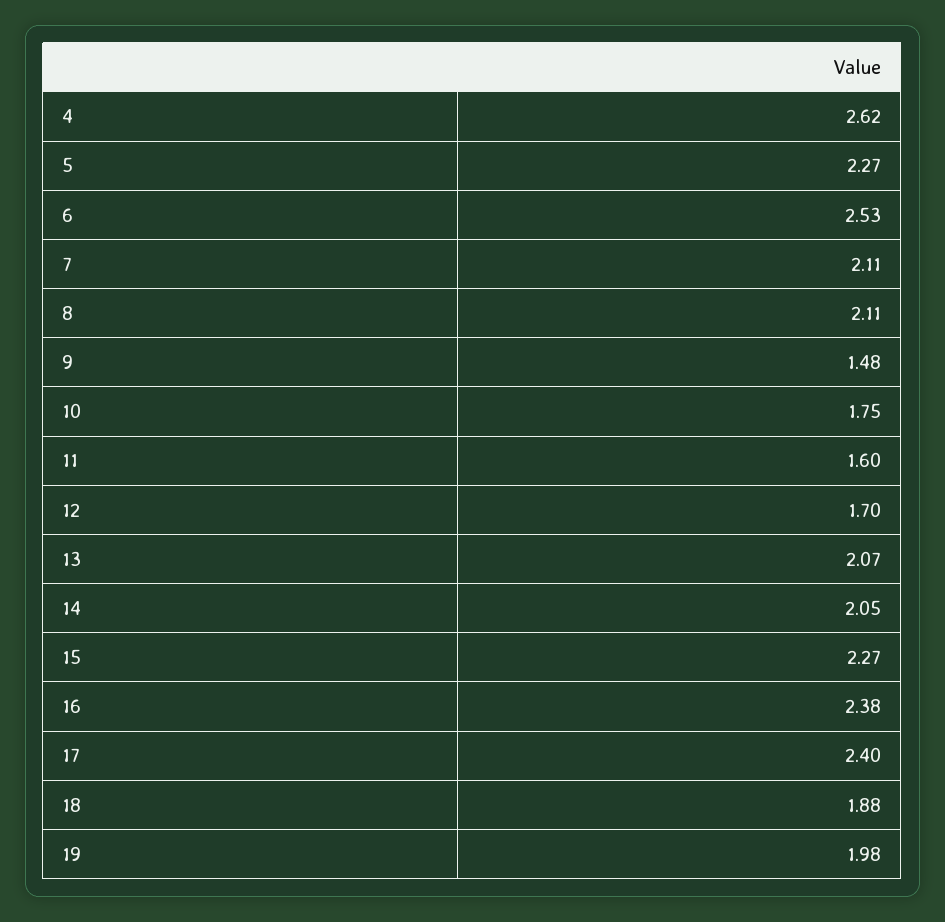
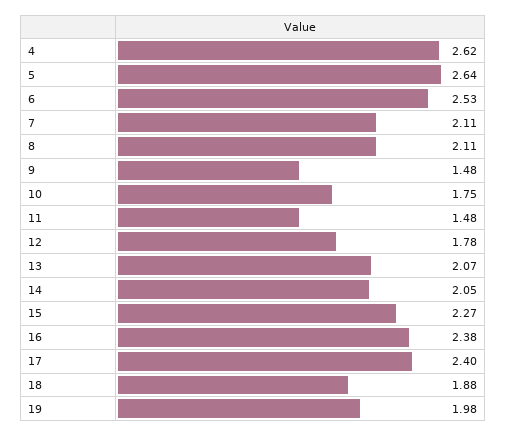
5: 2.27 -> 2.64
11: 1.6 -> 1.48
12: 1.7 -> 1.78

